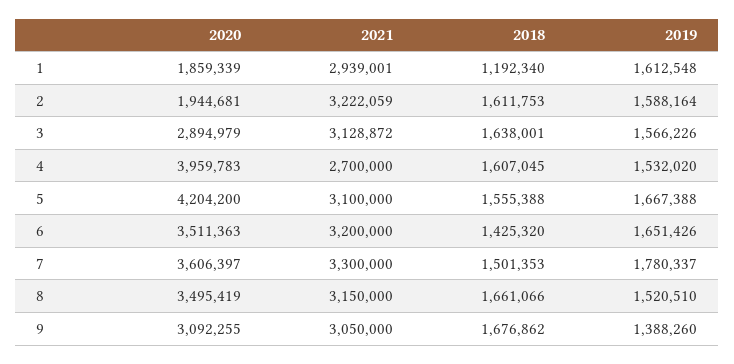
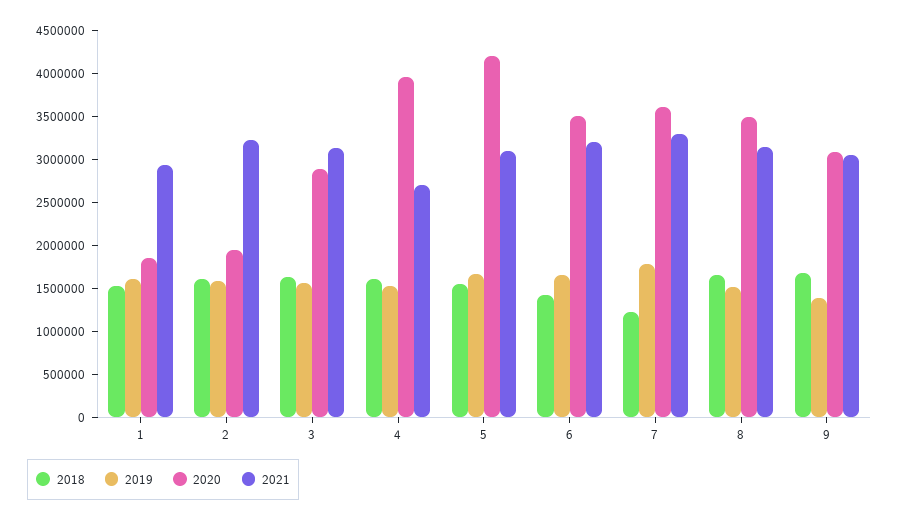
2018, 1: 1192340 -> 1500000
2018, 7: 1501353 -> 1200000

